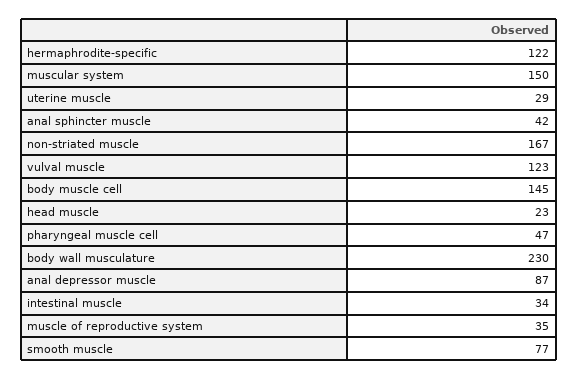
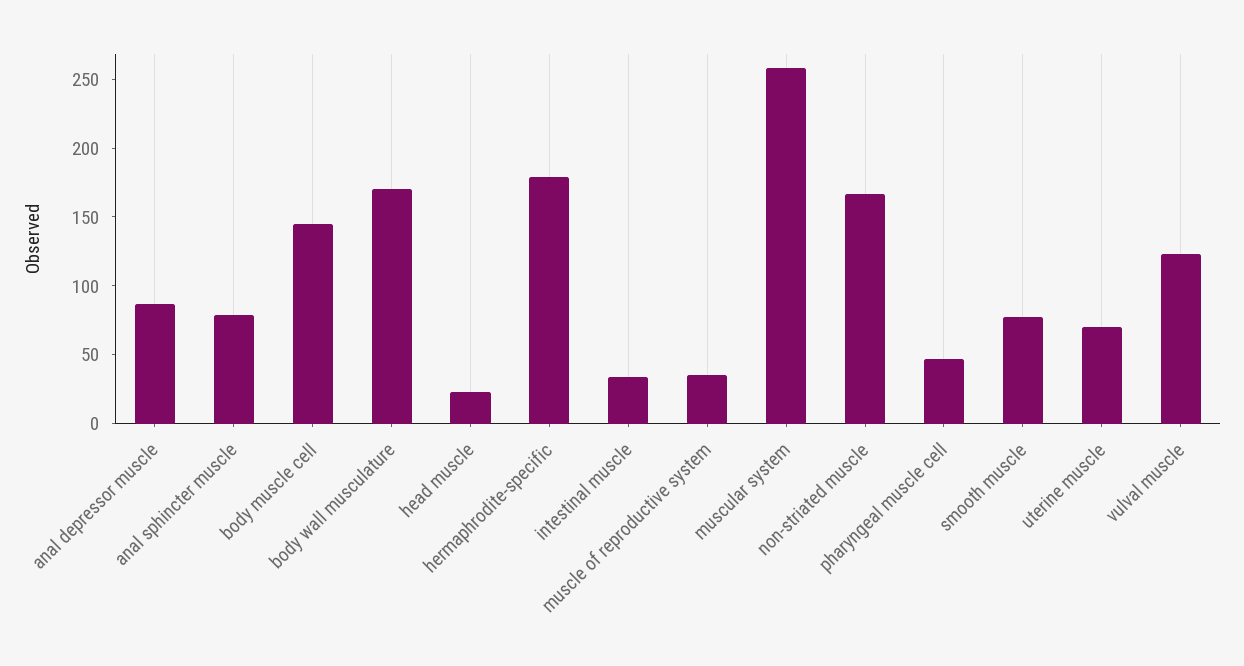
hermaphrodite-specific: 122 -> 180
muscular system: 150 -> 260
uterine muscle: 29 -> 70
anal sphincter muscle: 42 -> 80
body wall musculature: 230 -> 170

